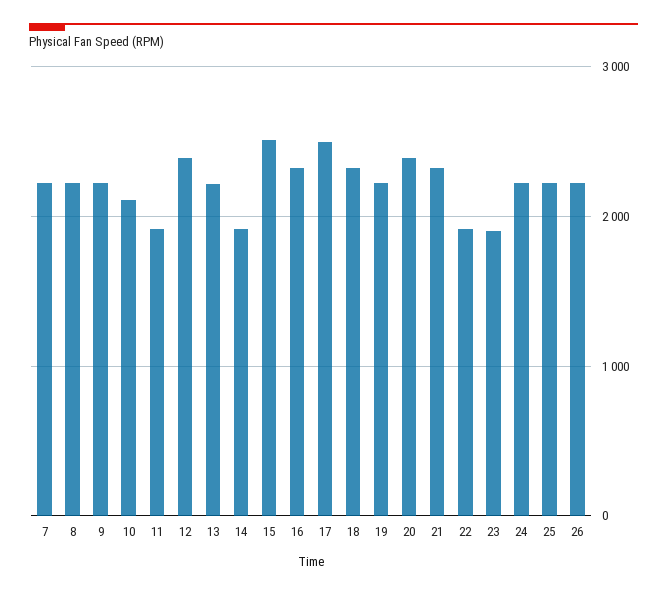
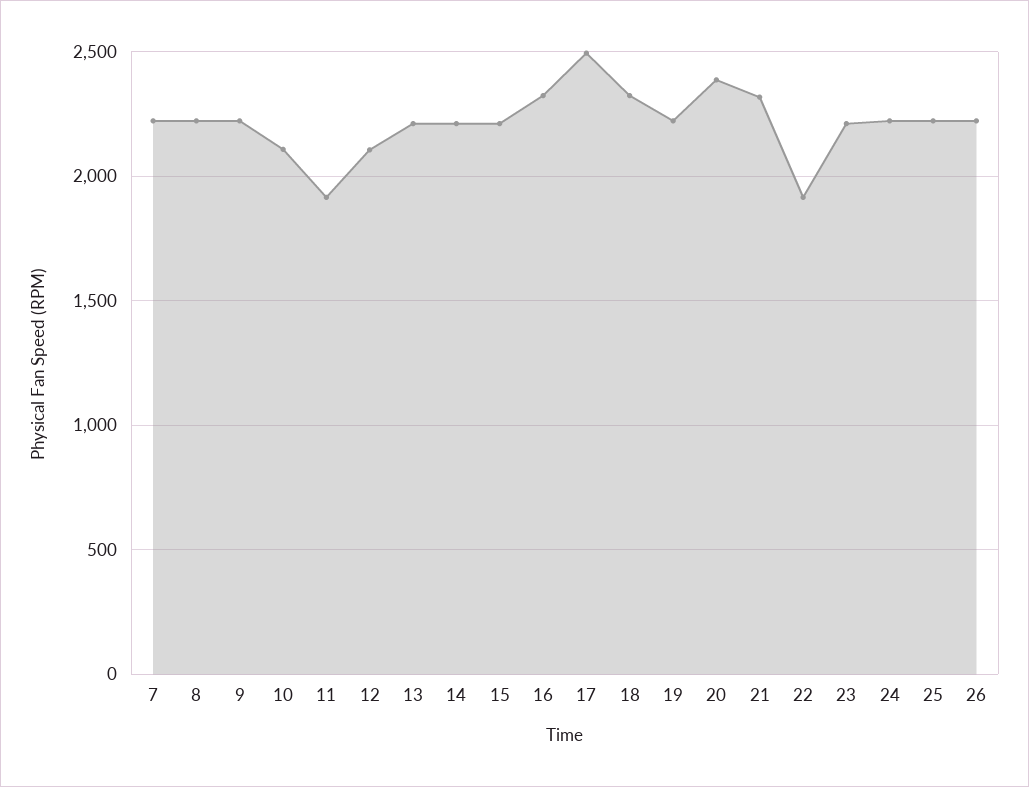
12: 2400 -> 2100
14: 1900 -> 2200
15: 2500 -> 2200
23: 1900 -> 2200

